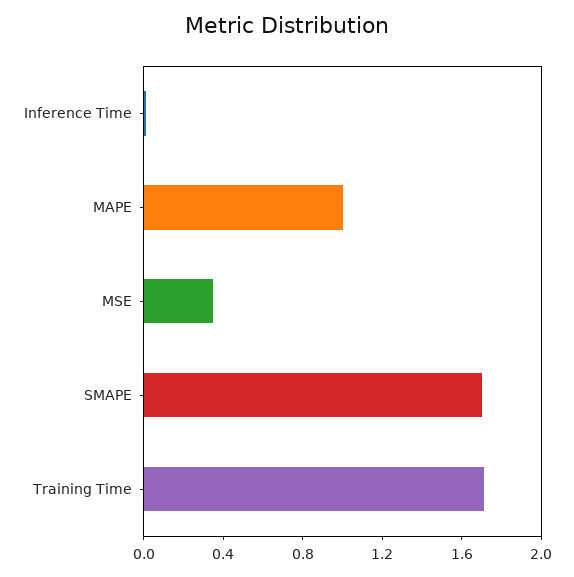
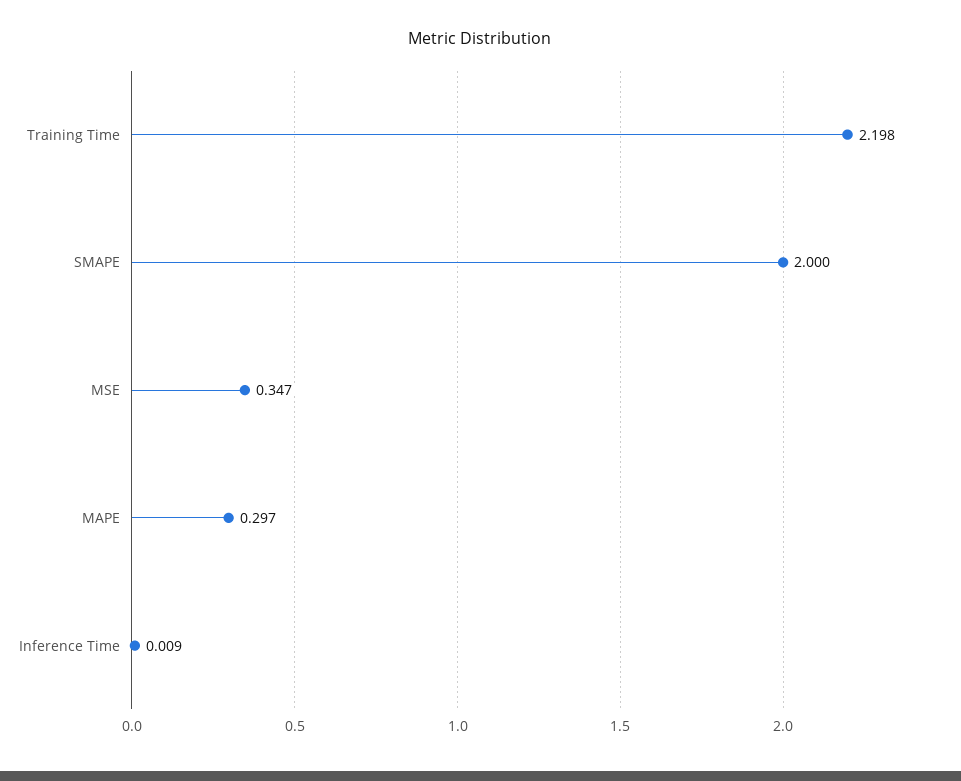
MAPE: 1 -> 0.297
SMAPE: 1.7 -> 2
Training Time: 1.7 -> 2.198

